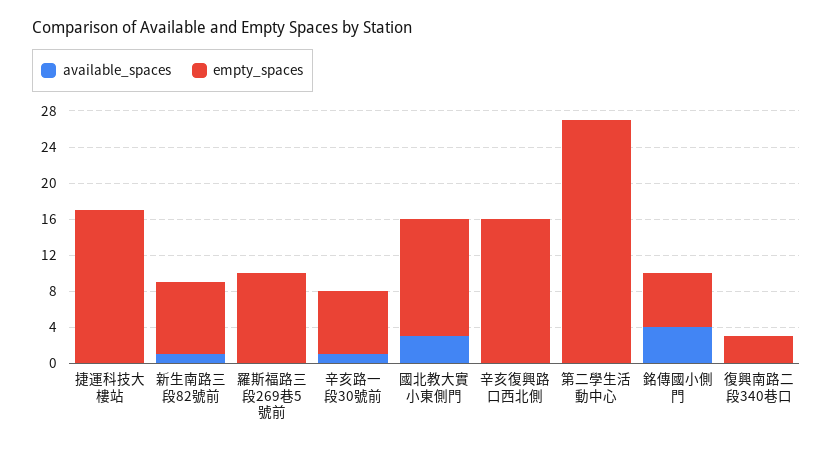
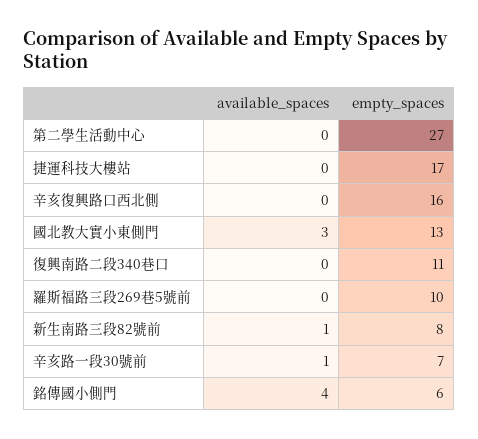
empty_spaces, 復興南路二段340巷口: 3 -> 11

